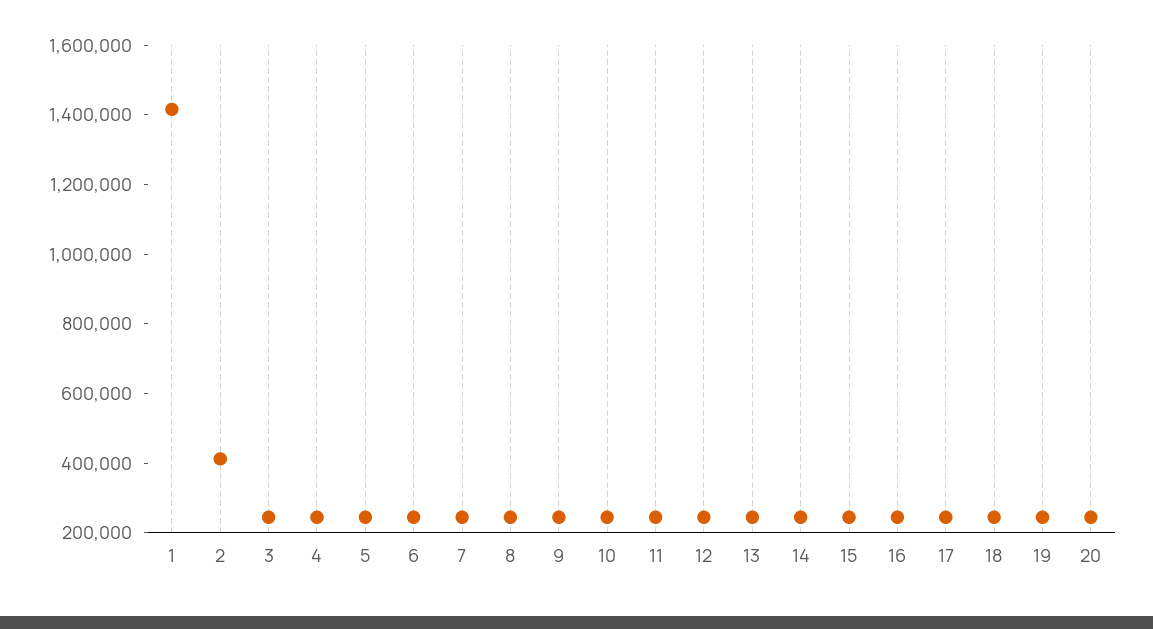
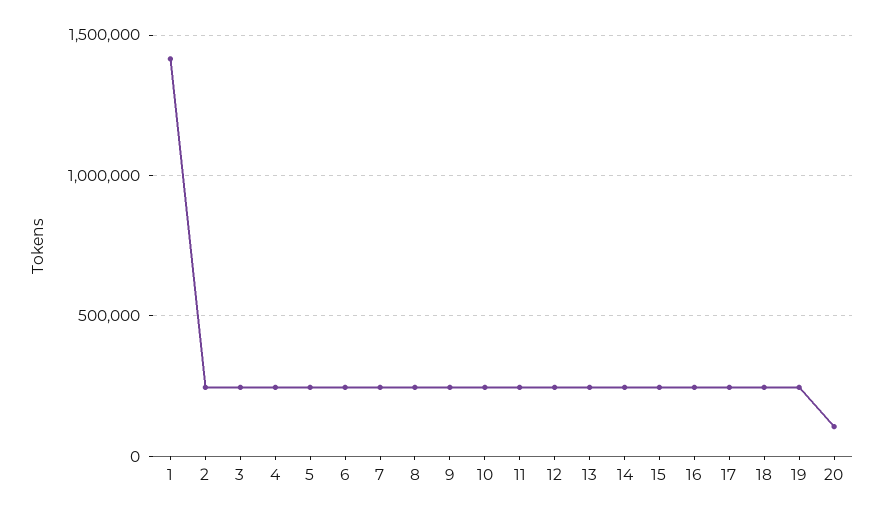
2: 400000 -> 250000
20: 250000 -> 100000

